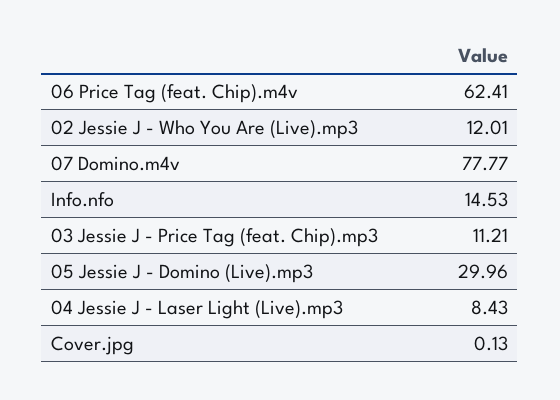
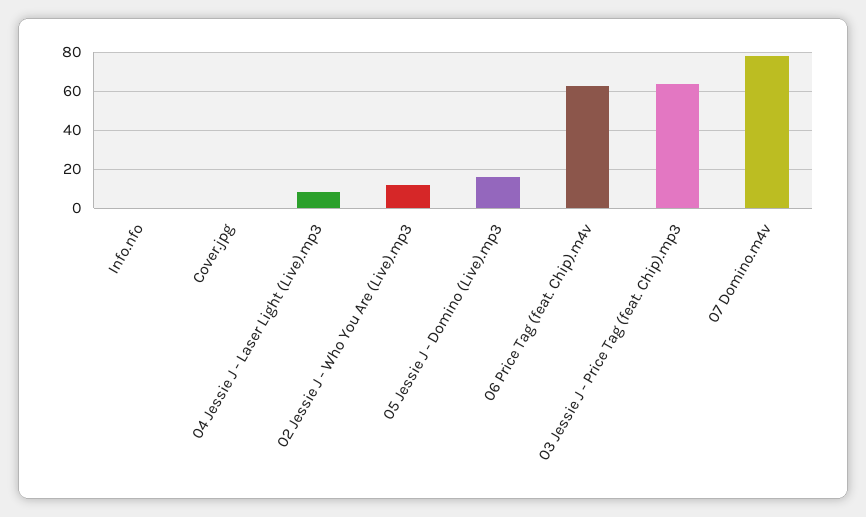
Info.nfo: 14.53 -> 0
03 Jessie J - Price Tag (feat. Chip).mp3: 11.21 -> 65
05 Jessie J - Domino (Live).mp3: 29.96 -> 15

